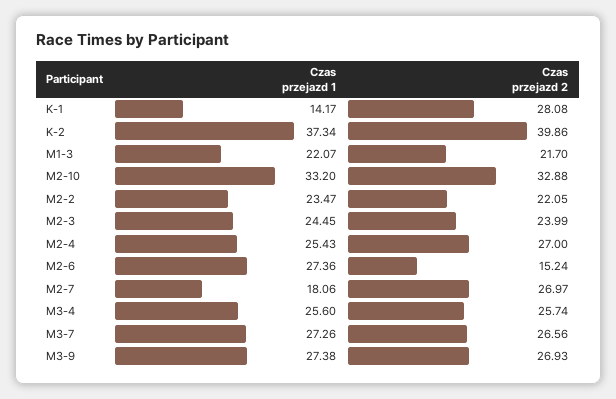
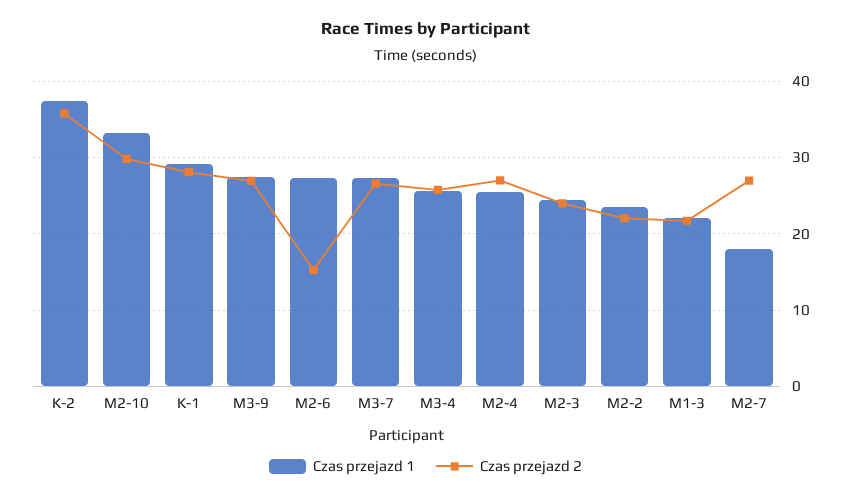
Czas przejazd 1, K-1: 14.17 -> 29
Czas przejazd 2, K-2: 39.86 -> 36
Czas przejazd 2, M2-10: 32.88 -> 30

